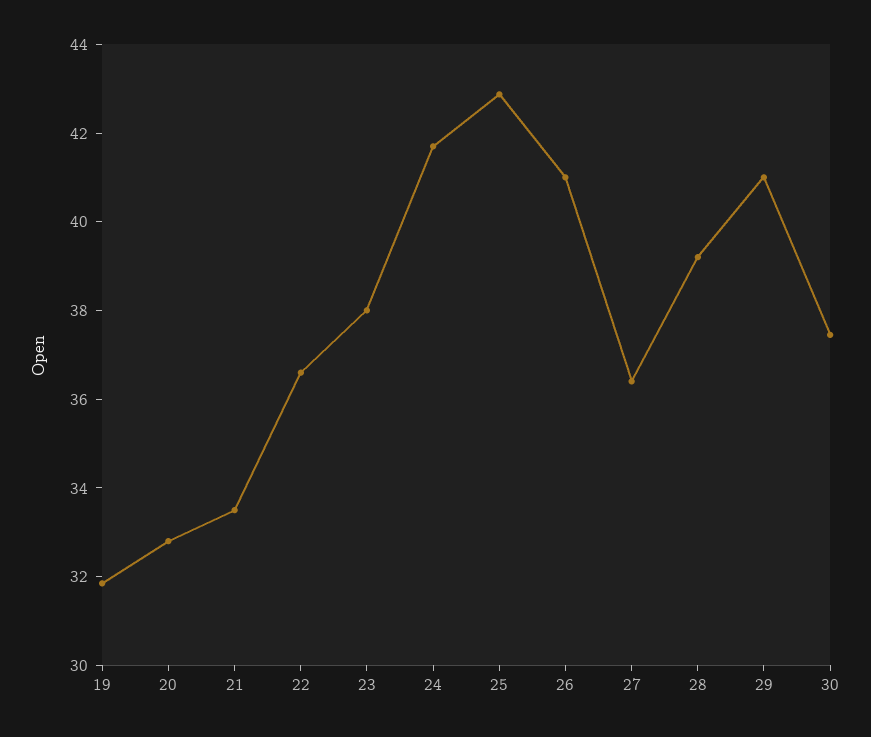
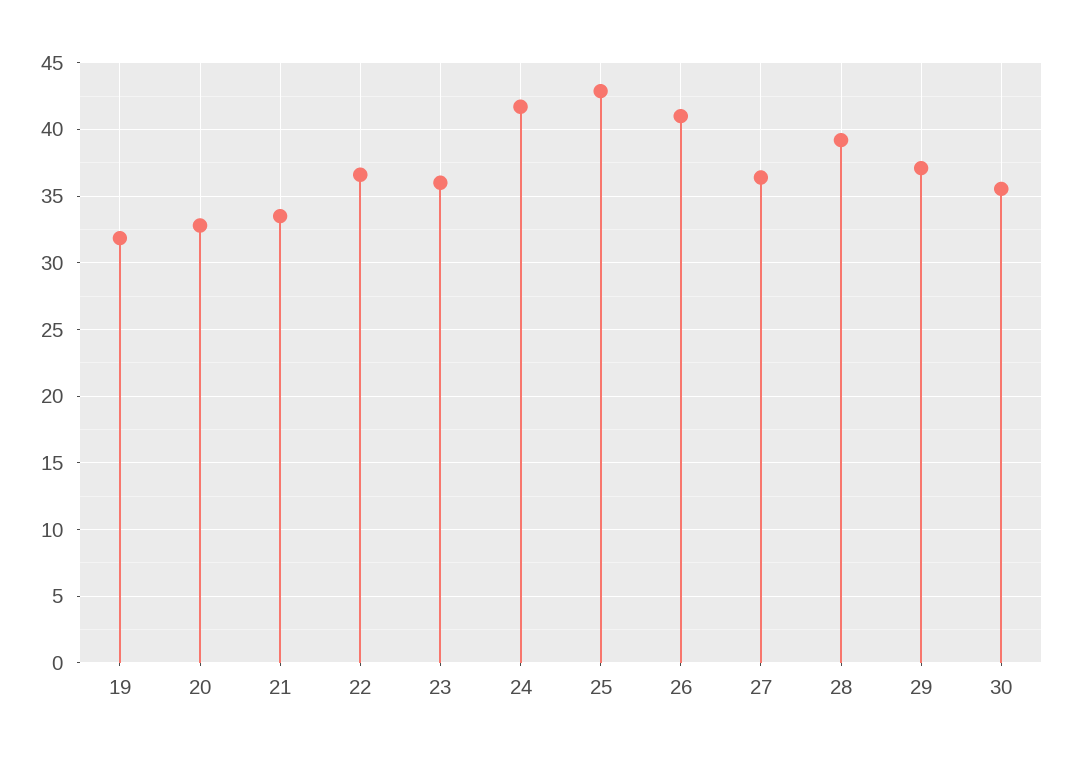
23: 38 -> 36
29: 41 -> 37
30: 37.5 -> 35.5

